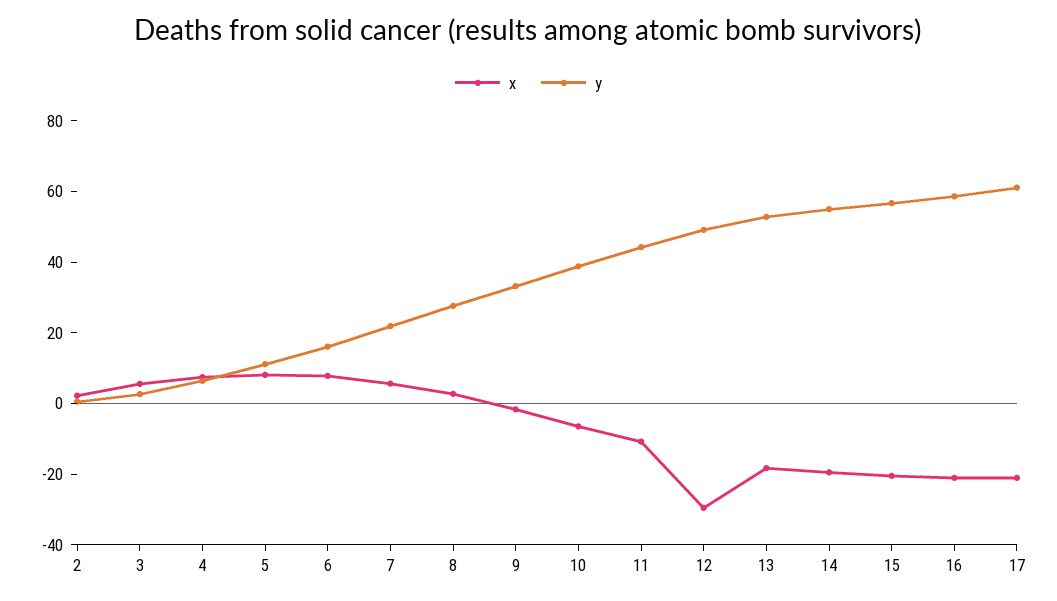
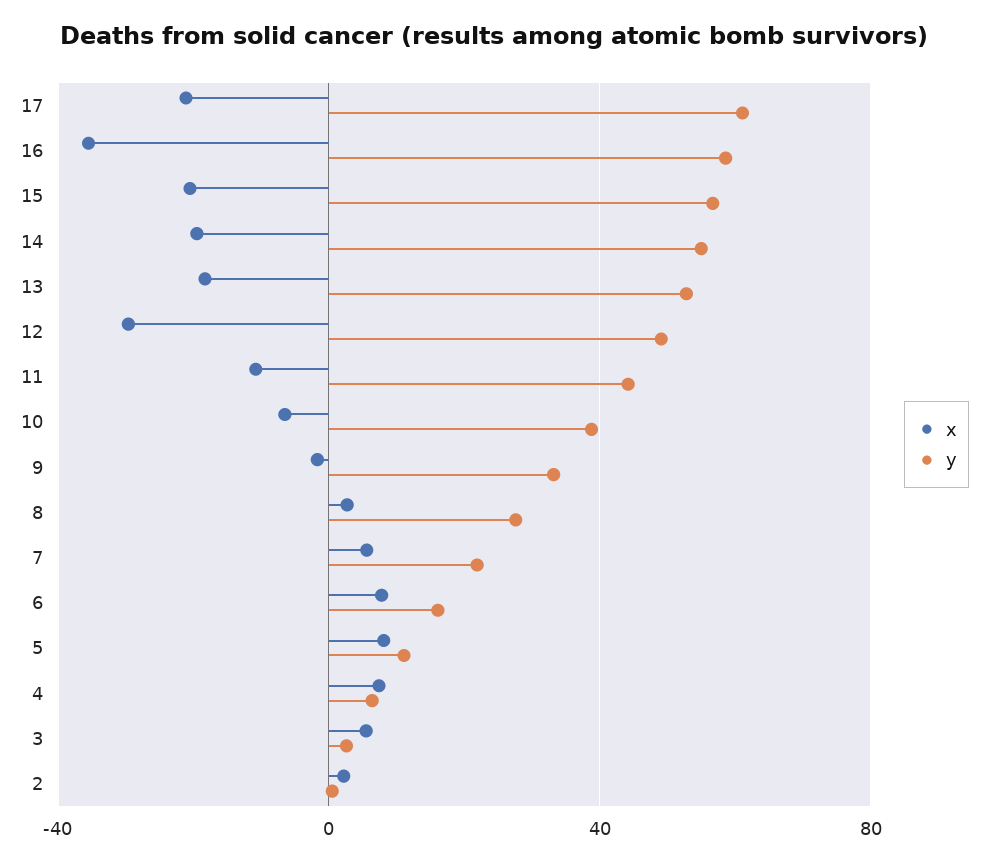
x, 16: -20 -> -35

